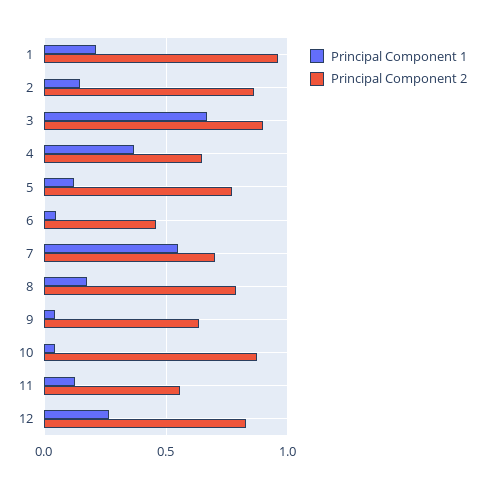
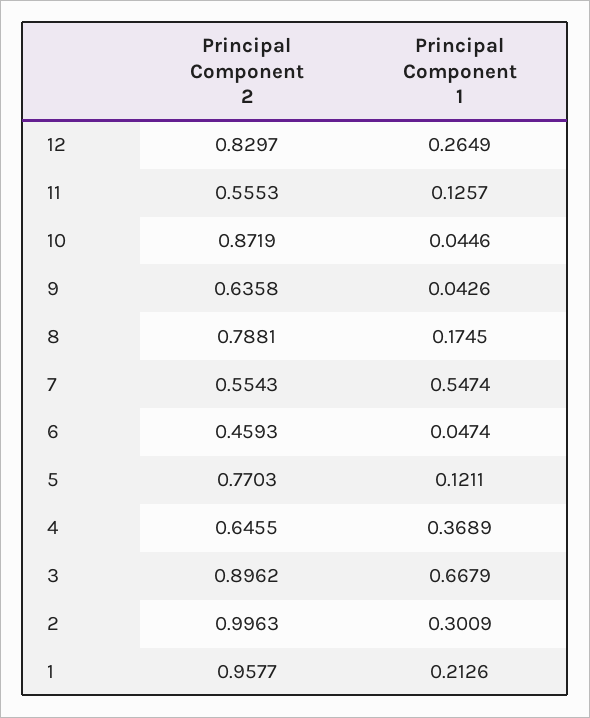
Principal Component 1, 2: 0.15 -> 0.3009
Principal Component 2, 2: 0.85 -> 0.9963
Principal Component 2, 7: 0.7 -> 0.5543

